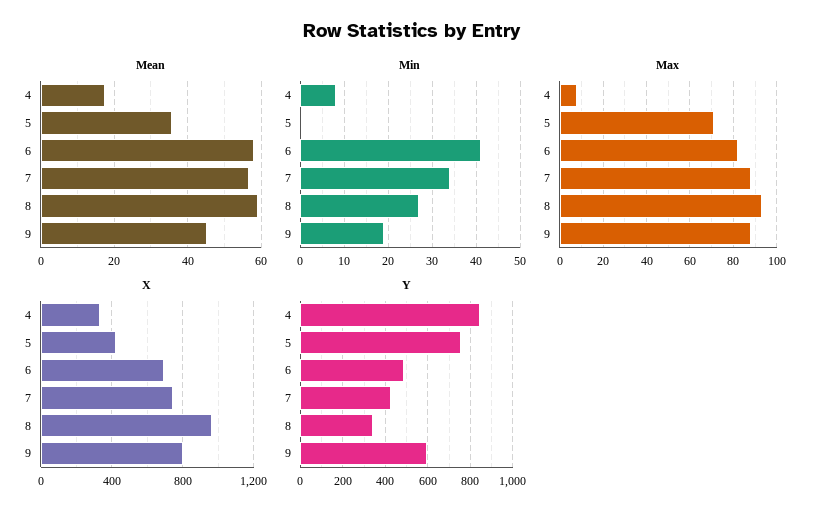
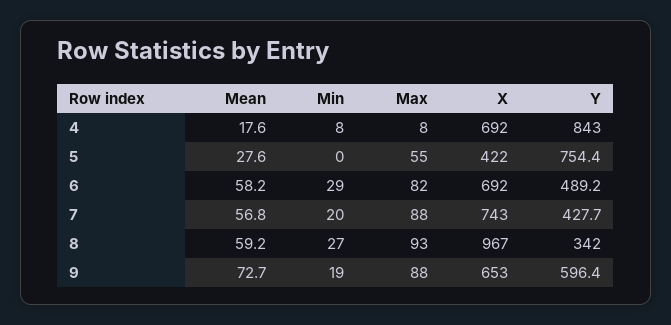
Mean, 5: 36 -> 27.6
Mean, 9: 46 -> 72.7
Min, 6: 40 -> 29
Min, 7: 35 -> 20
Max, 5: 70 -> 55
X, 4: 350 -> 692
X, 9: 800 -> 653

